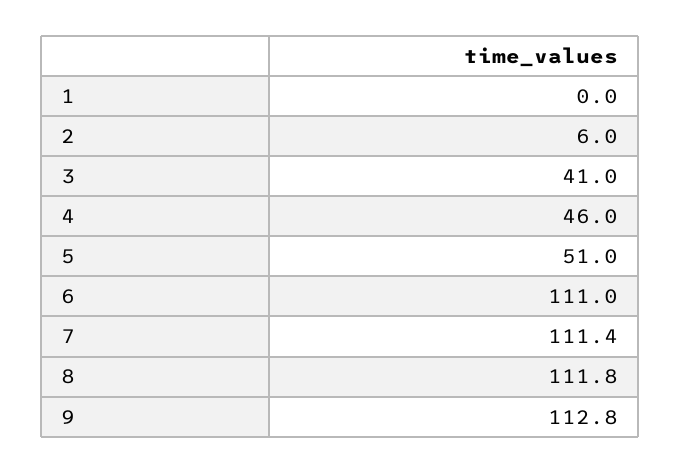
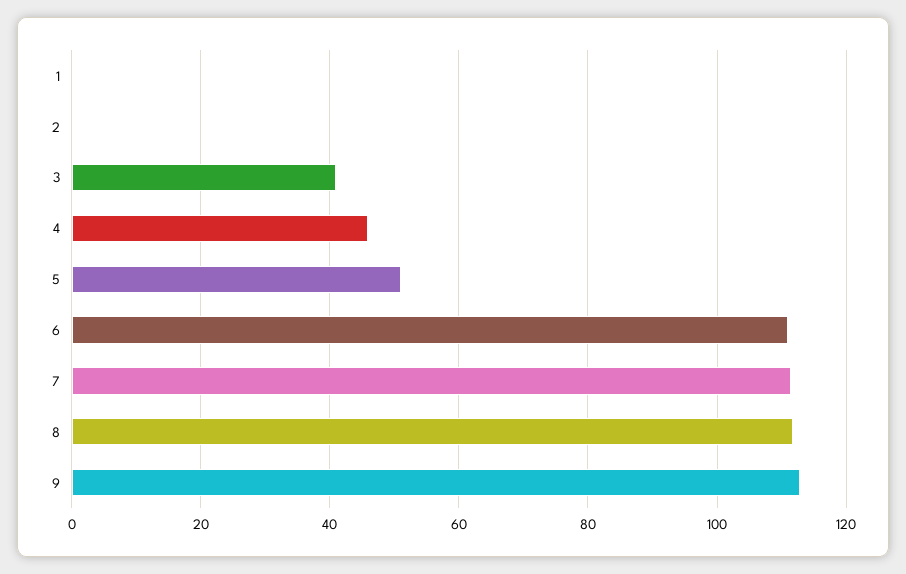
2: 6 -> 0

